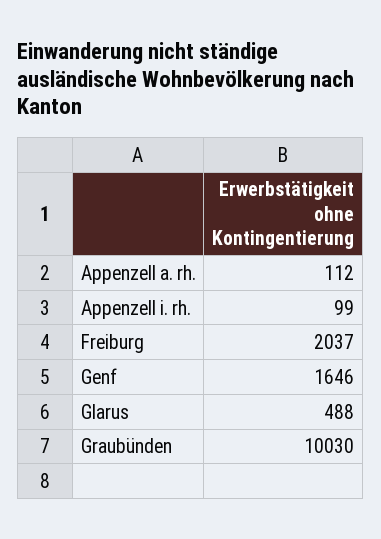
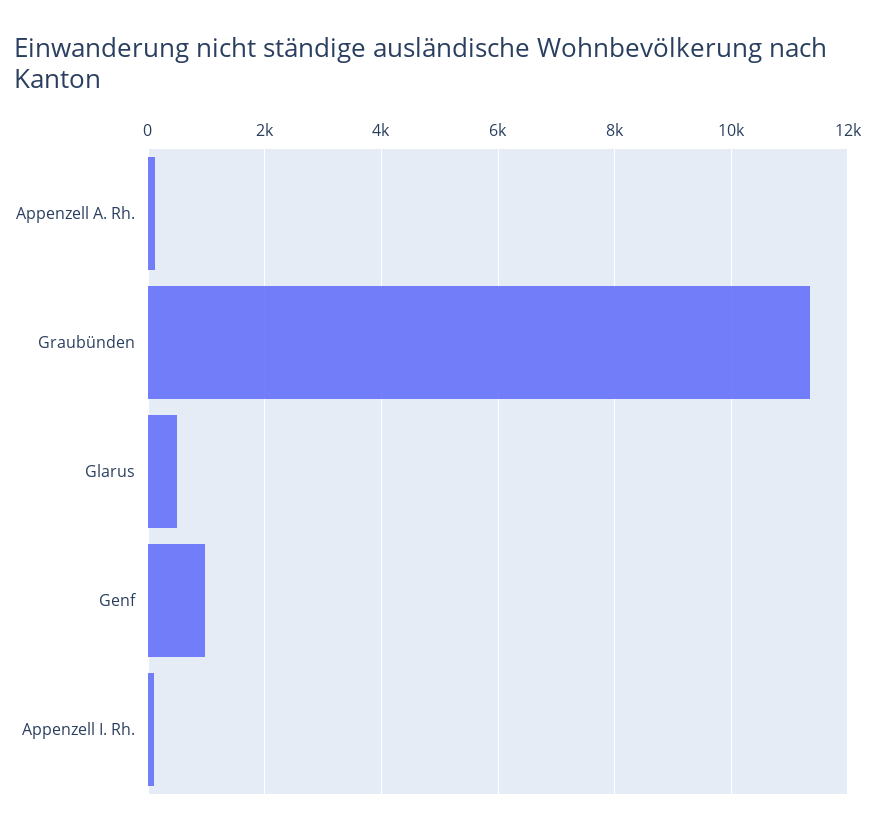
Freiburg: 2037 -> none
Genf: 1646 -> 1000
Graubünden: 10030 -> 11400

